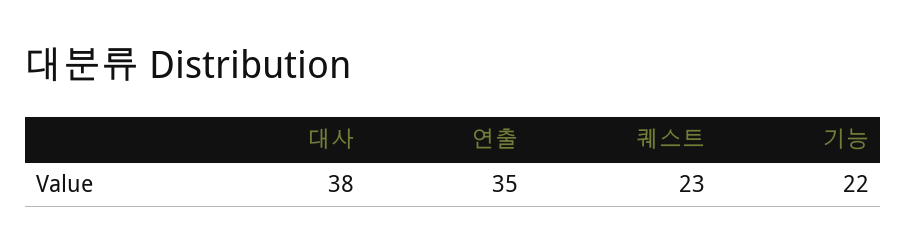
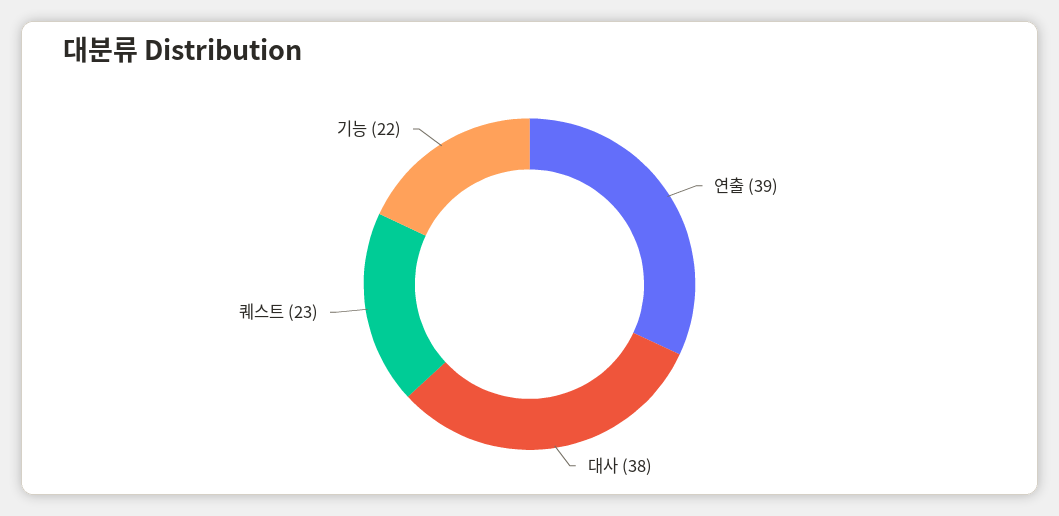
연출: 35 -> 39

